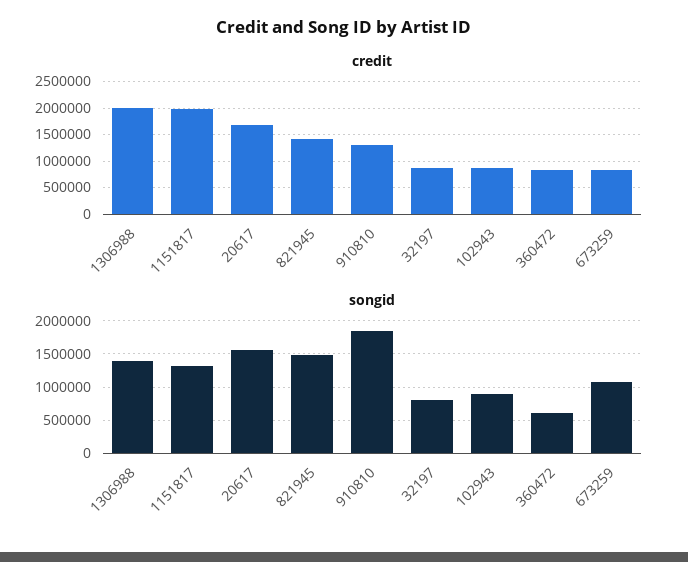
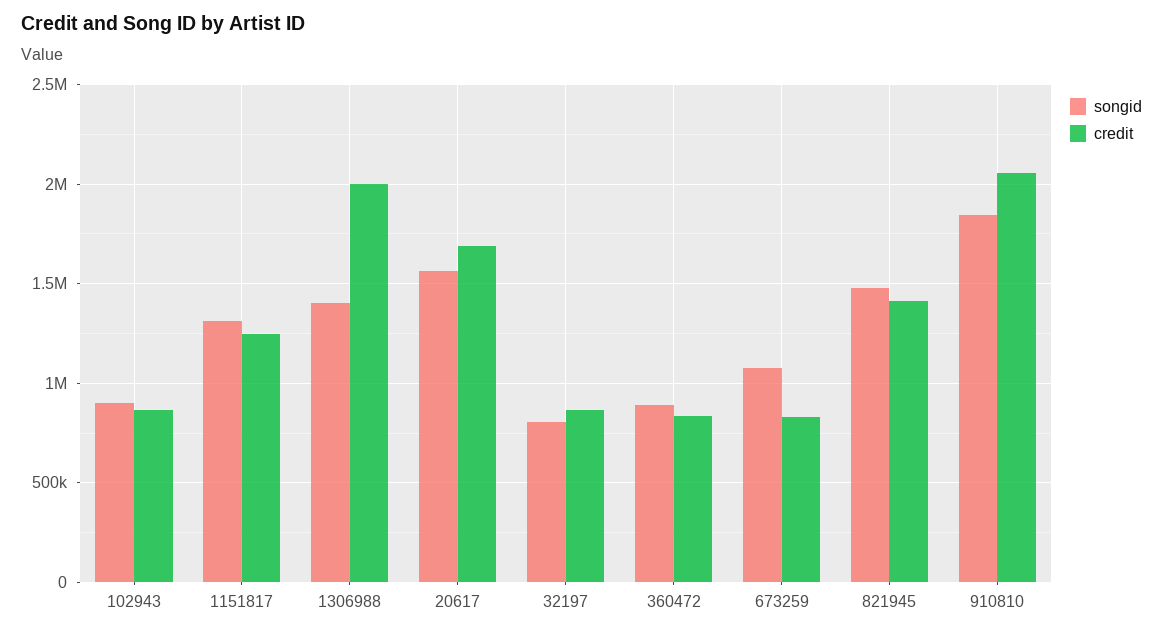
credit, 1151817: 2000000 -> 1250000
credit, 910810: 1250000 -> 2050000
songid, 360472: 600000 -> 900000

